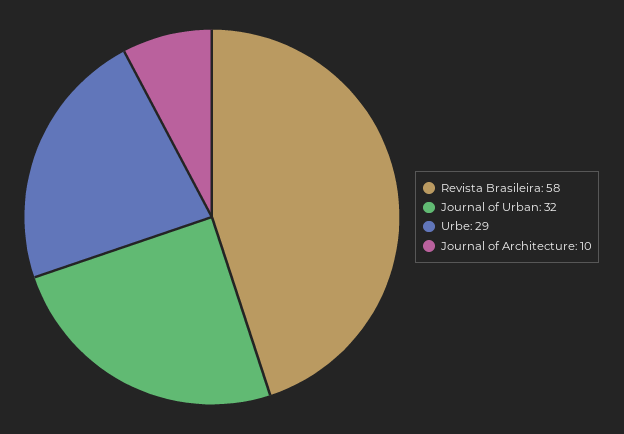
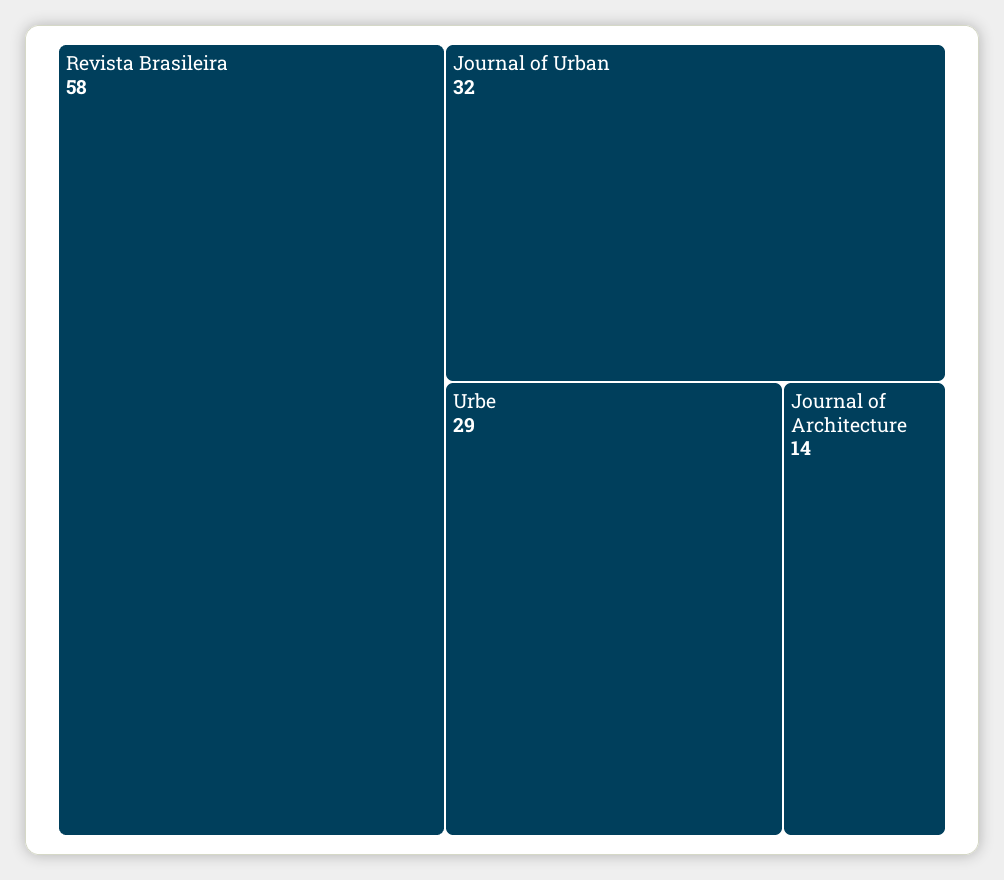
Journal of Architecture: 10 -> 14

